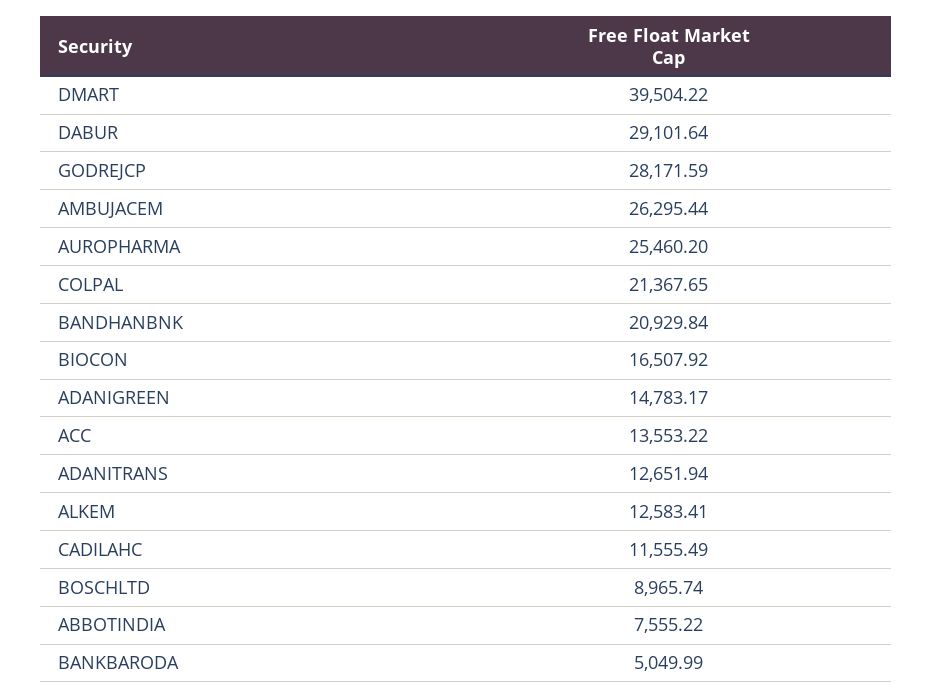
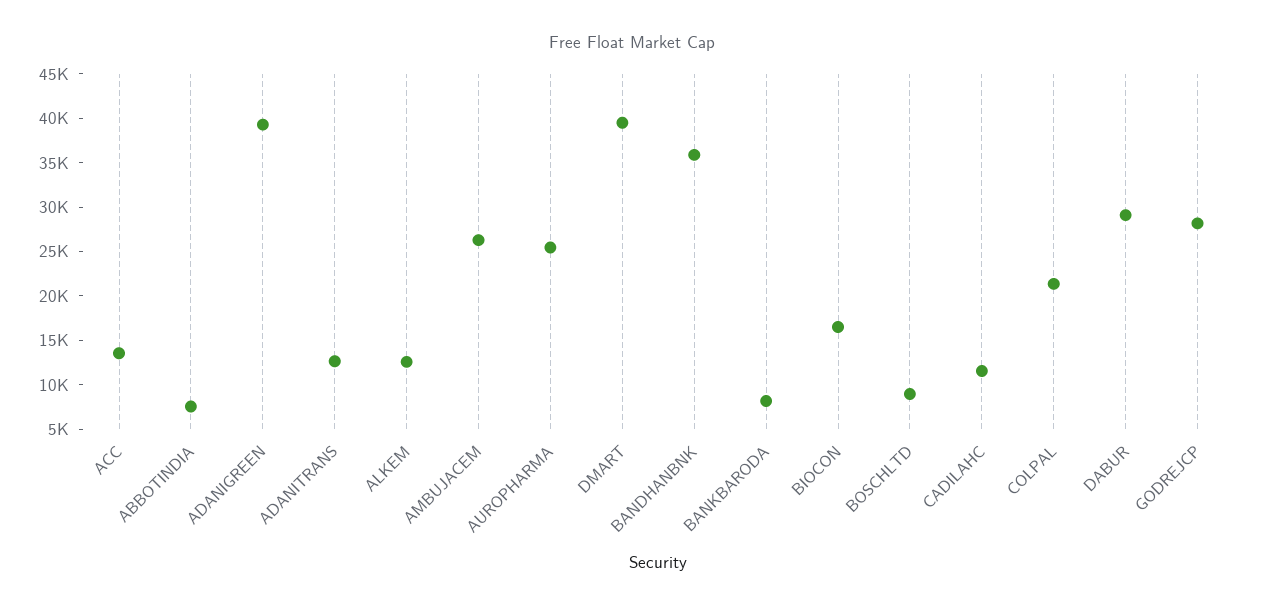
BANDHANBNK: 20929.84 -> 36000
ADANIGREEN: 14783.17 -> 39000
BANKBARODA: 5049.99 -> 8000

